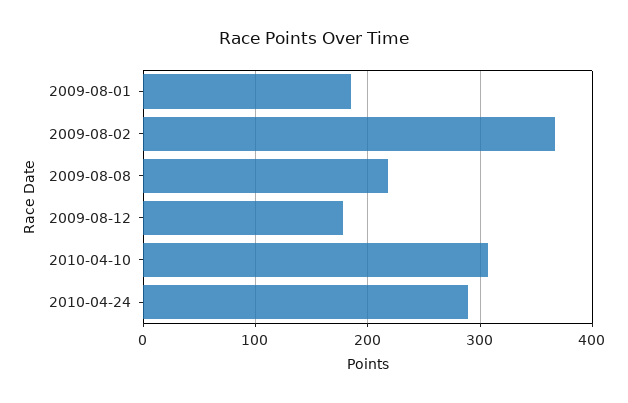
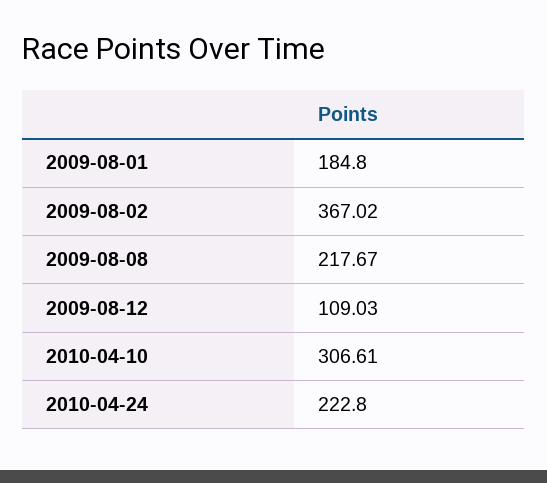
2009-08-12: 180 -> 109.03
2010-04-24: 290 -> 222.8

